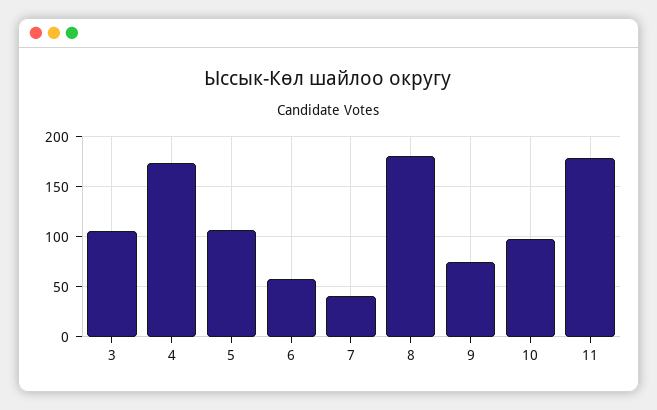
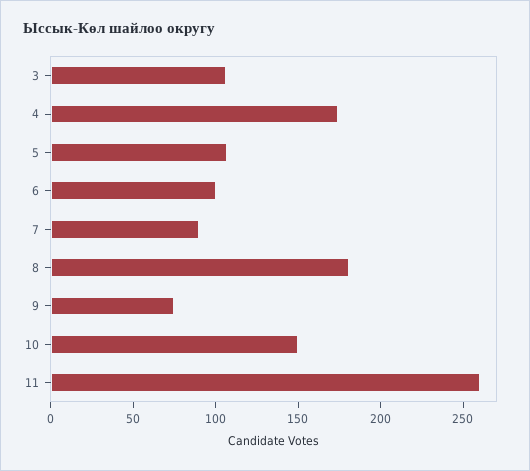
6: 60 -> 100
7: 40 -> 90
10: 100 -> 150
11: 180 -> 260

